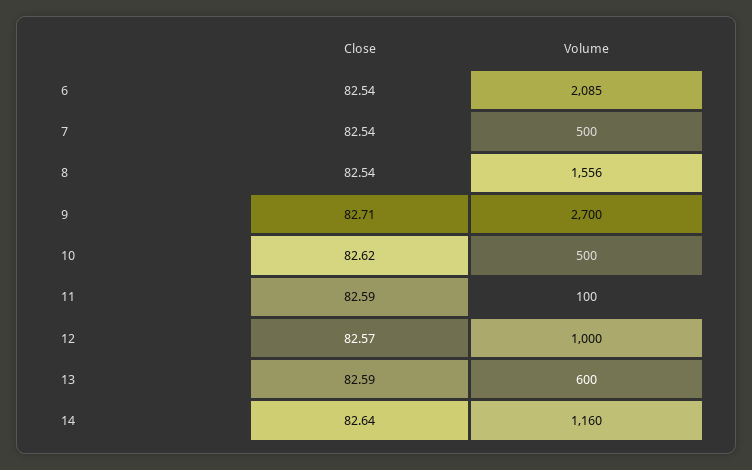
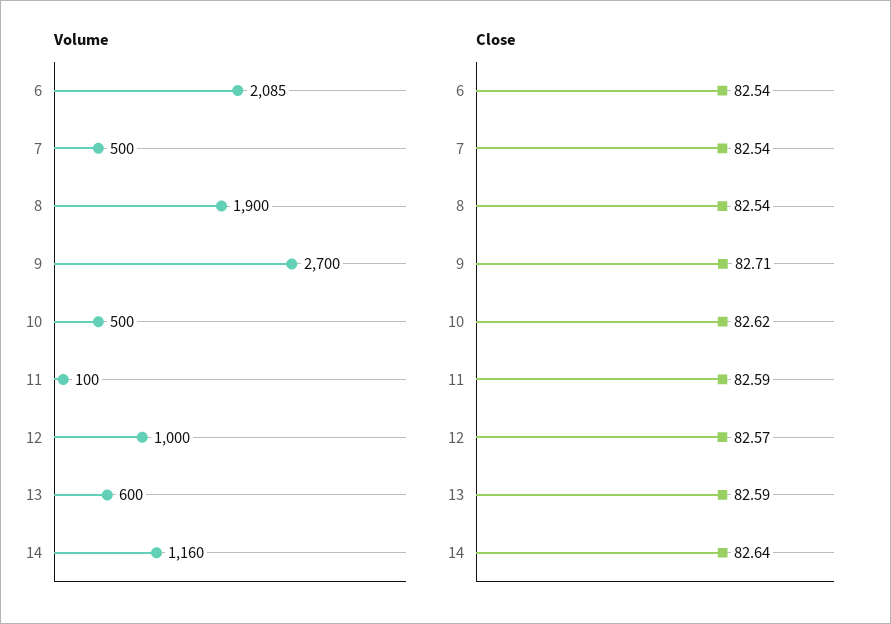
Volume, 8: 1556 -> 1900

